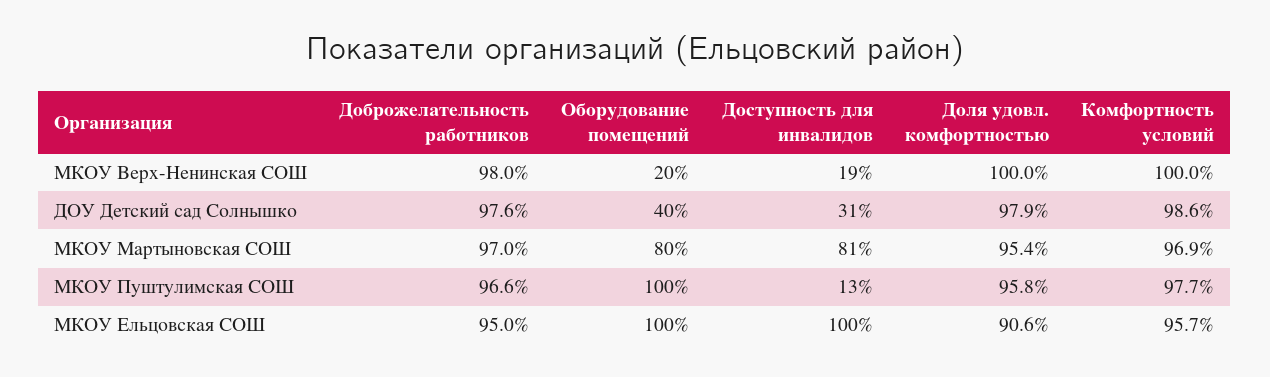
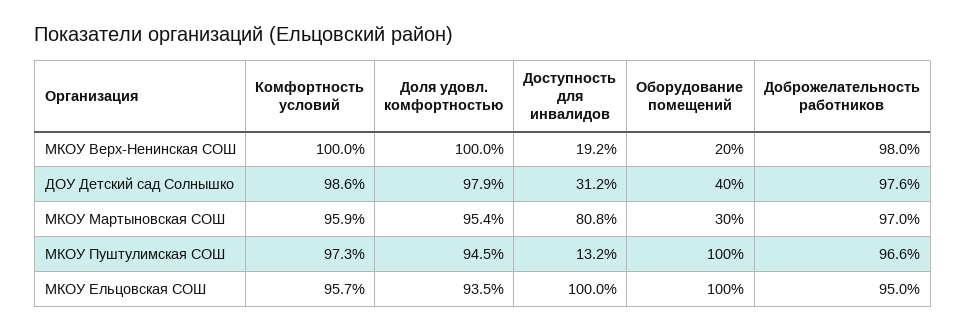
Оборудование помещений, МКОУ Мартыновская СОШ: 80 -> 30
Комфортность условий, МКОУ Мартыновская СОШ: 96.9 -> 95.9
Доля удовл. комфортностью, МКОУ Пуштулимская СОШ: 95.8 -> 94.5
Комфортность условий, МКОУ Пуштулимская СОШ: 97.7 -> 97.3
Доля удовл. комфортностью, МКОУ Ельцовская СОШ: 90.6 -> 93.5

